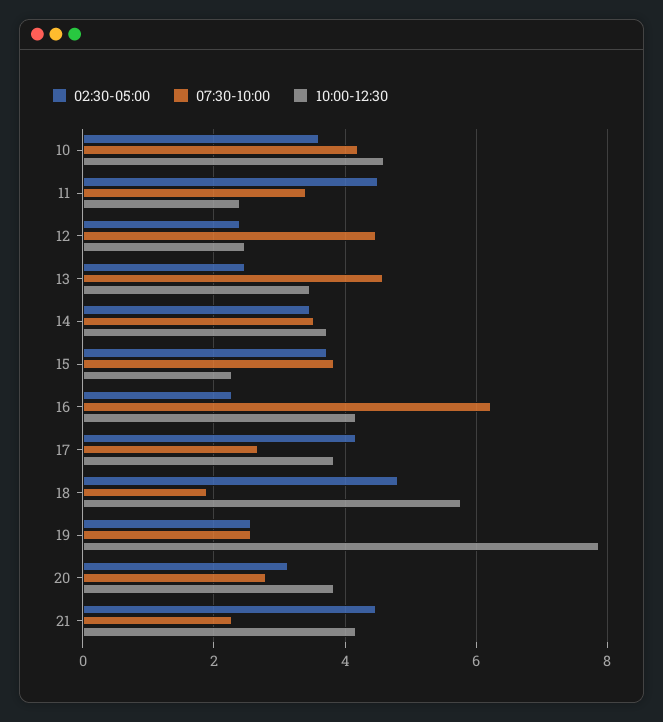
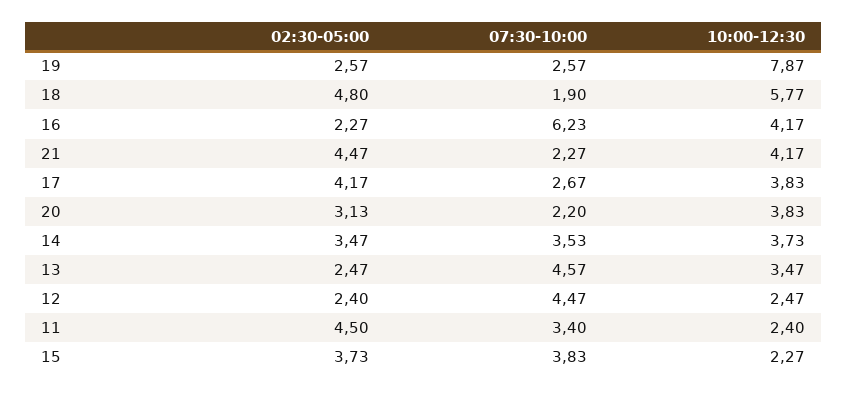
02:30-05:00, 10: 3.6 -> none
07:30-10:00, 10: 4.2 -> none
10:00-12:30, 10: 4.6 -> none
07:30-10:00, 20: 2.8 -> 2.2

